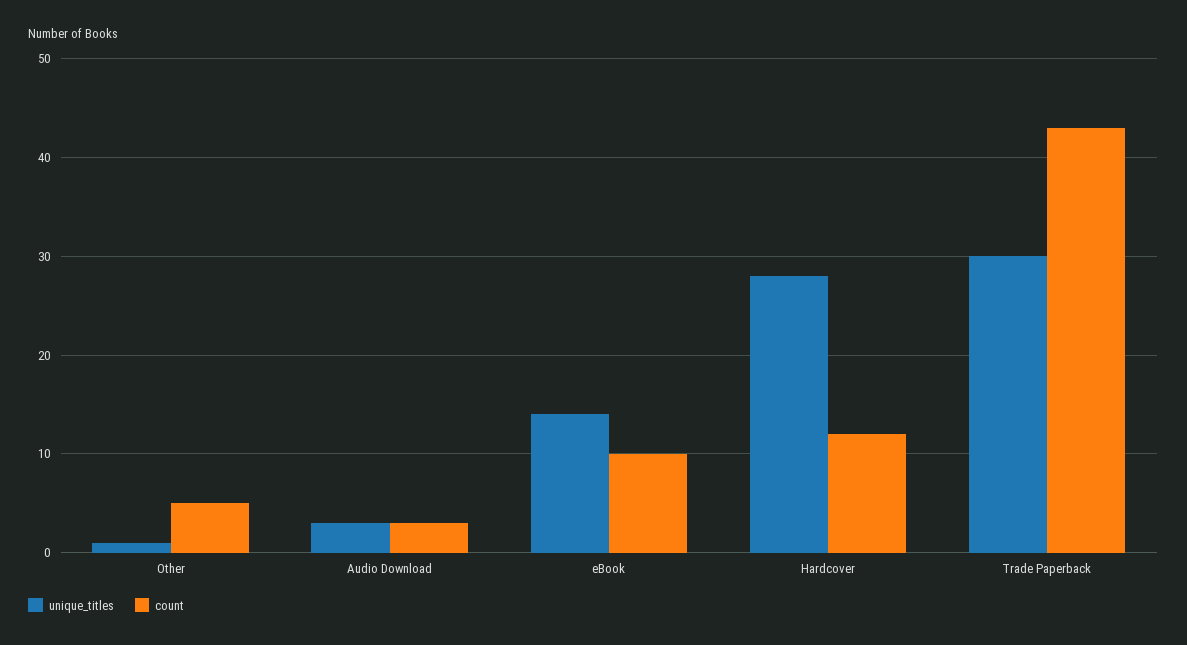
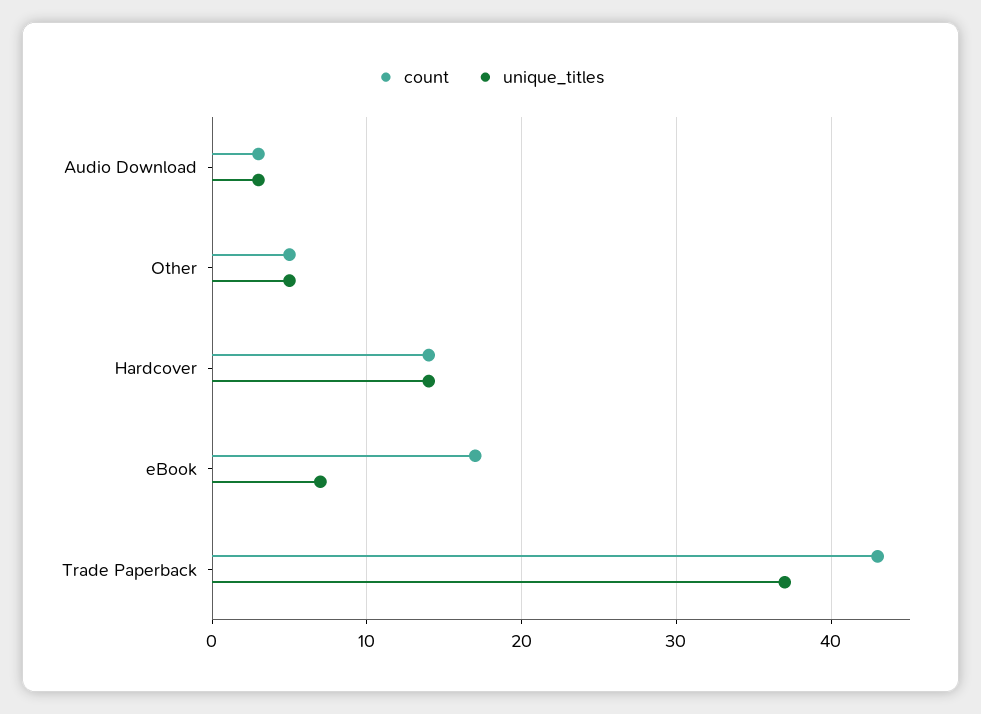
unique_titles, Other: 1 -> 5
unique_titles, eBook: 14 -> 7
count, eBook: 10 -> 17
unique_titles, Hardcover: 28 -> 14
count, Hardcover: 12 -> 14
unique_titles, Trade Paperback: 30 -> 37

